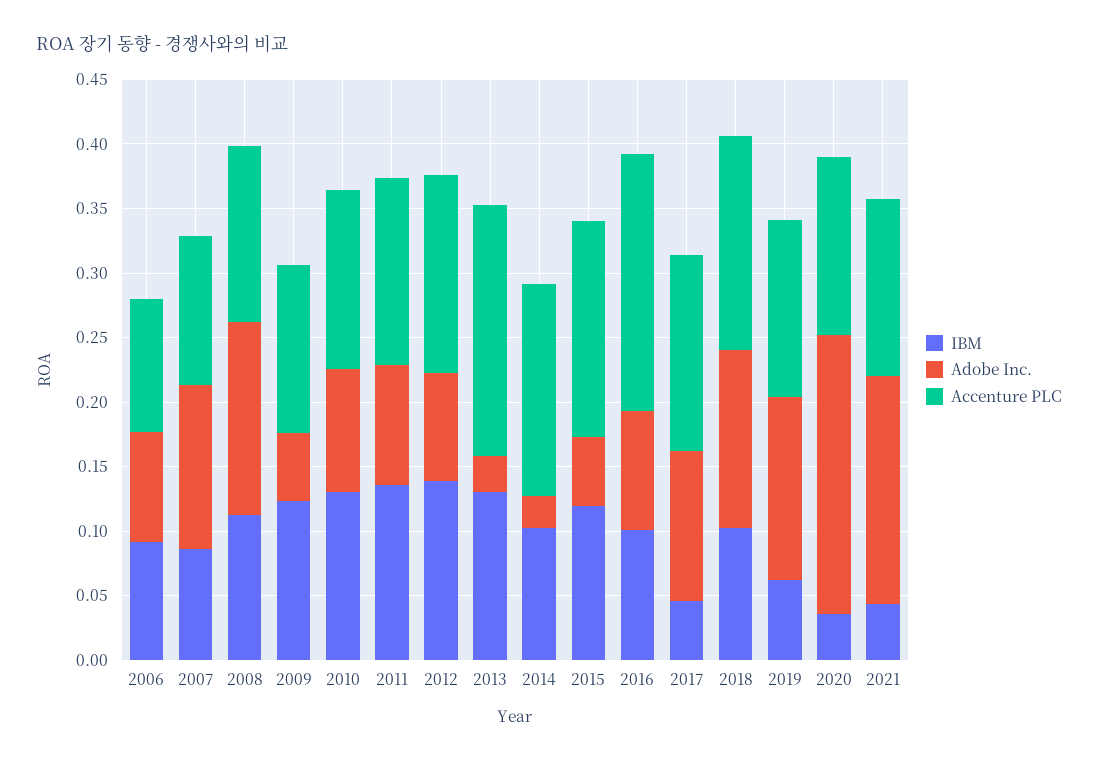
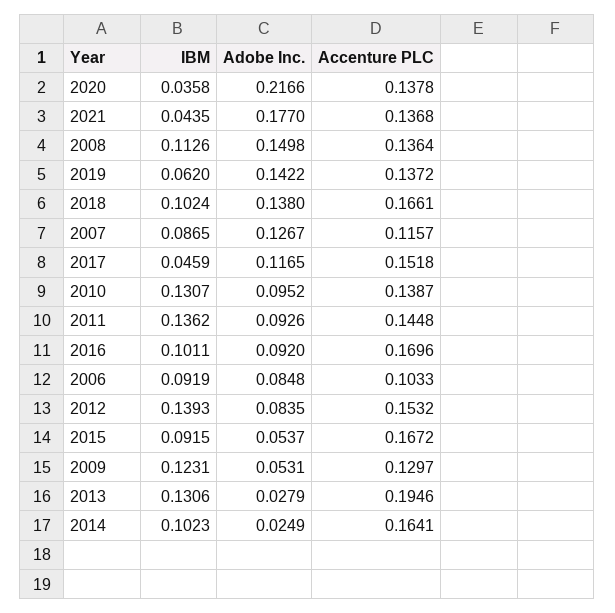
IBM, 2015: 0.12 -> 0.0915
Accenture PLC, 2016: 0.2 -> 0.1696

